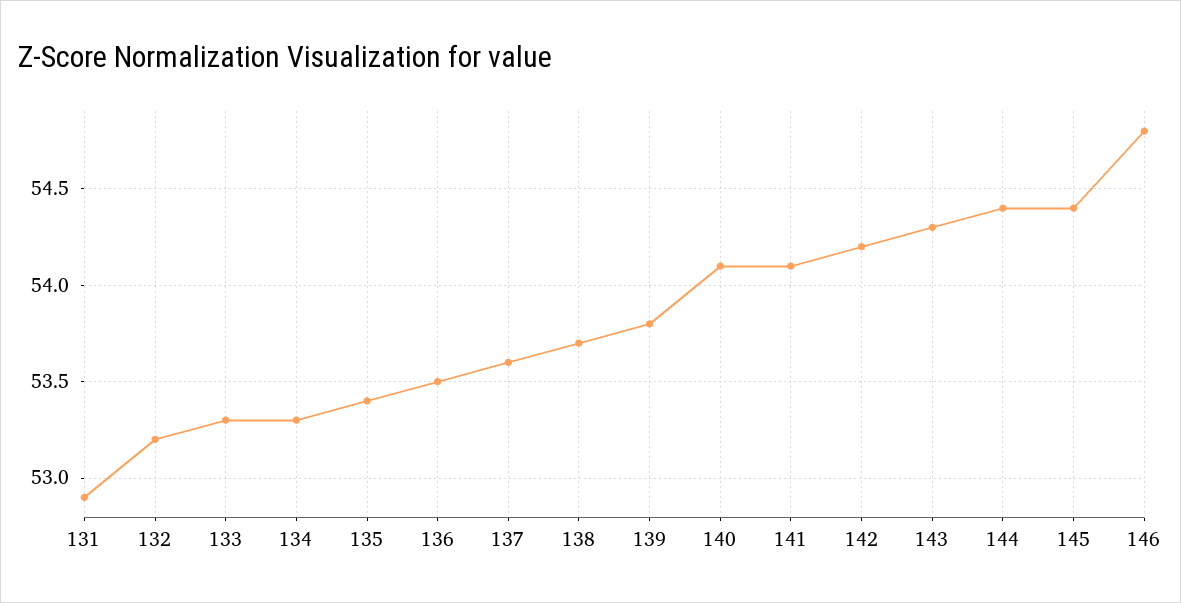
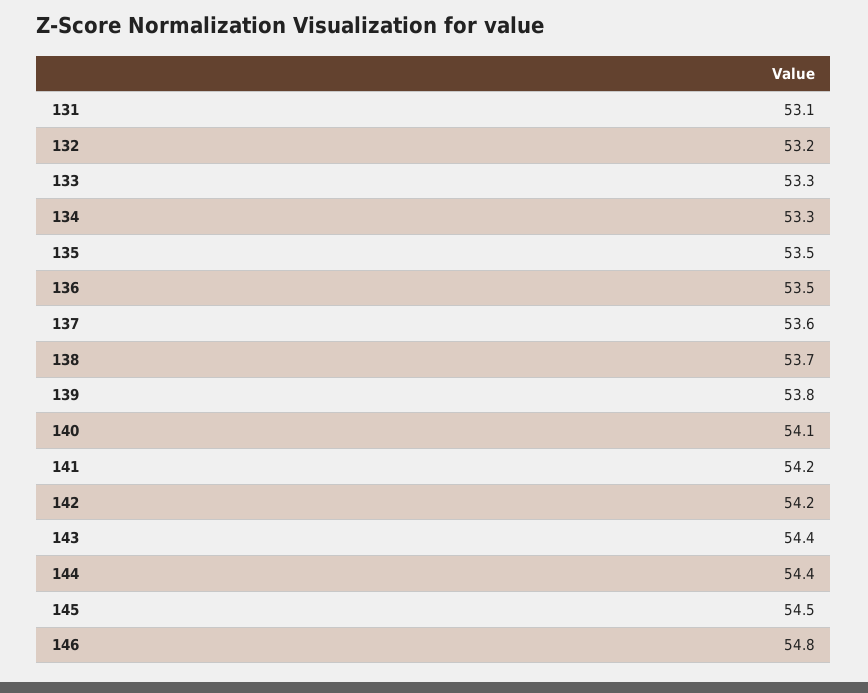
131: 52.9 -> 53.1
135: 53.4 -> 53.5
141: 54.1 -> 54.2
143: 54.3 -> 54.4
145: 54.4 -> 54.5

